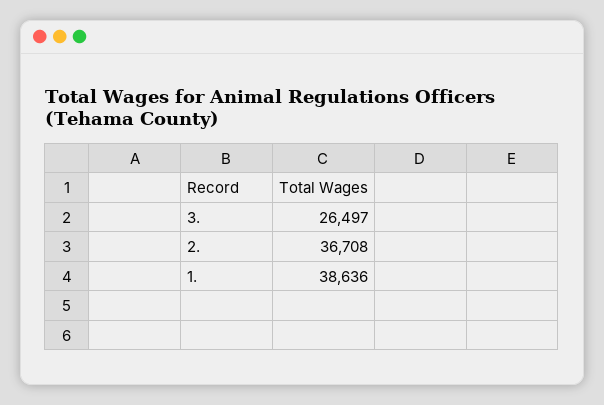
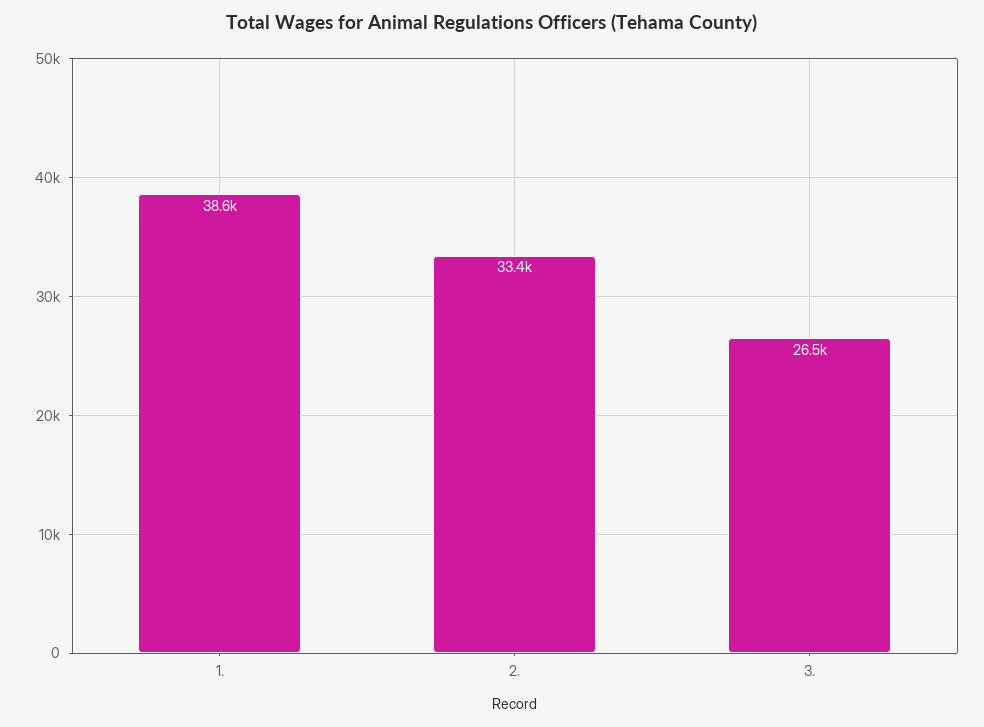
2.: 36708 -> 33400

